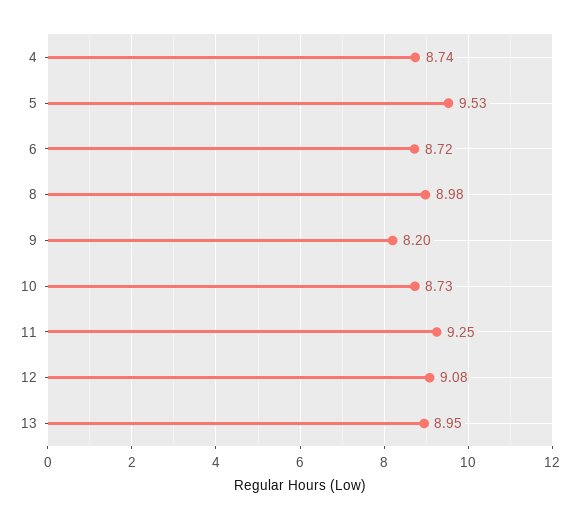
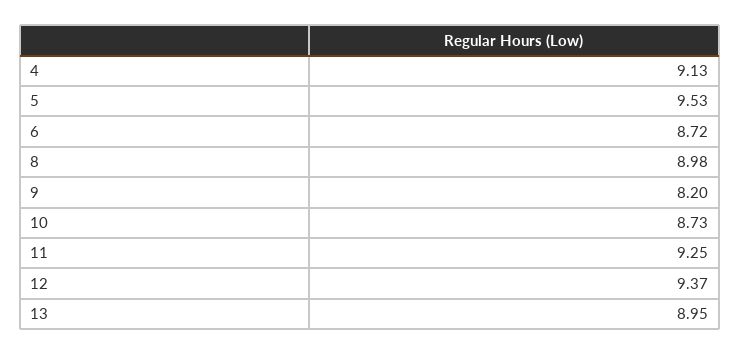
4: 8.74 -> 9.13
12: 9.08 -> 9.37

